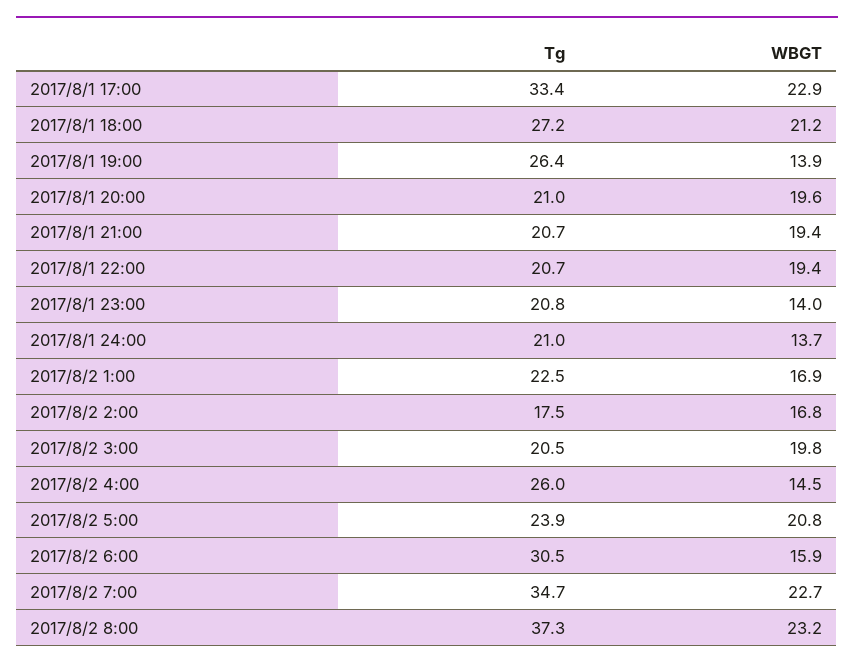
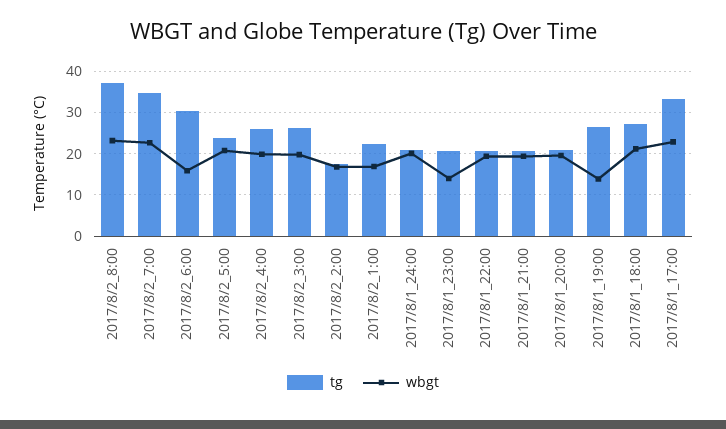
WBGT, 2017/8/1 24:00: 13.7 -> 20
Tg, 2017/8/2 3:00: 20.5 -> 26
WBGT, 2017/8/2 4:00: 14.5 -> 20

